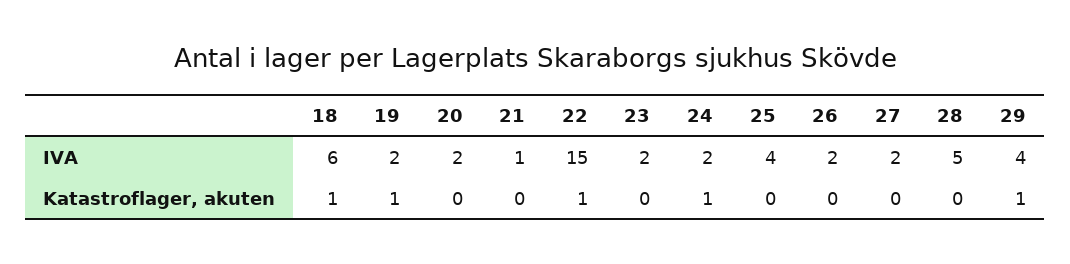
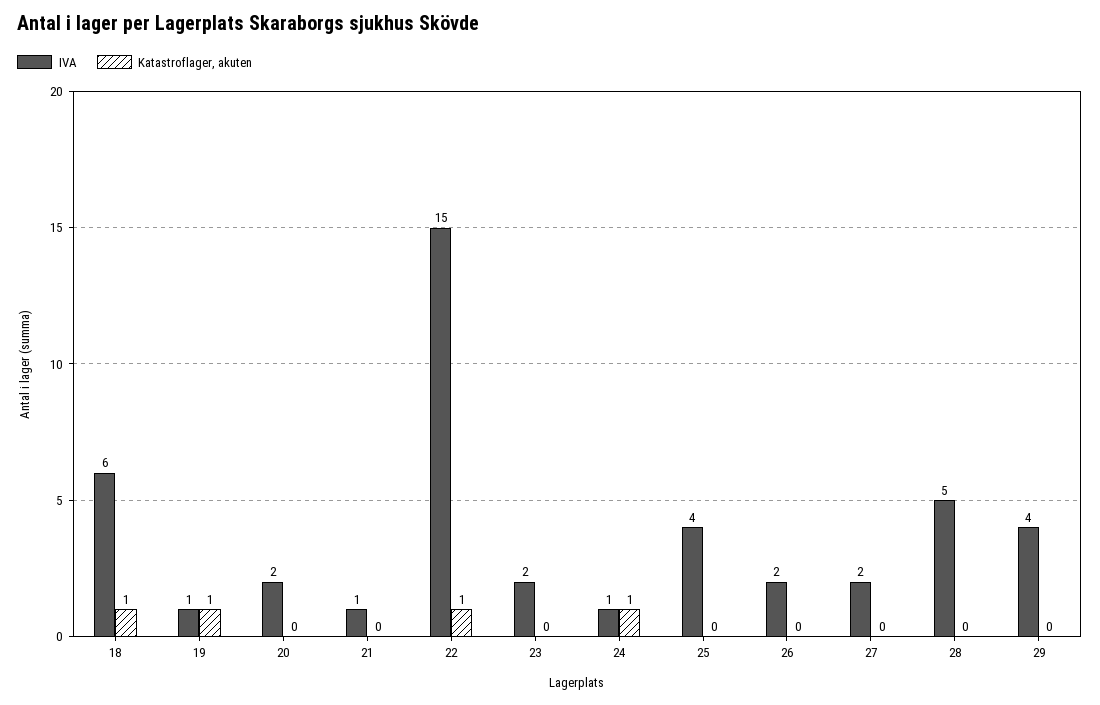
IVA, 19: 2 -> 1
IVA, 24: 2 -> 1
Katastroflager, akuten, 29: 1 -> 0

